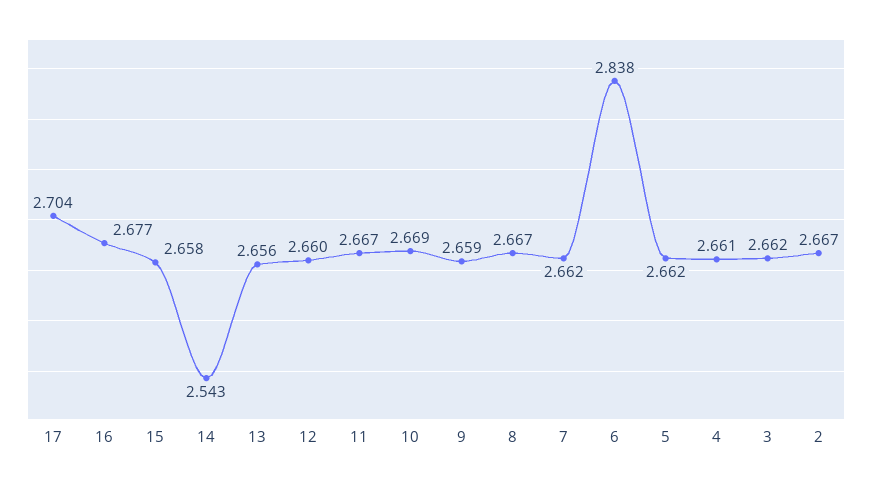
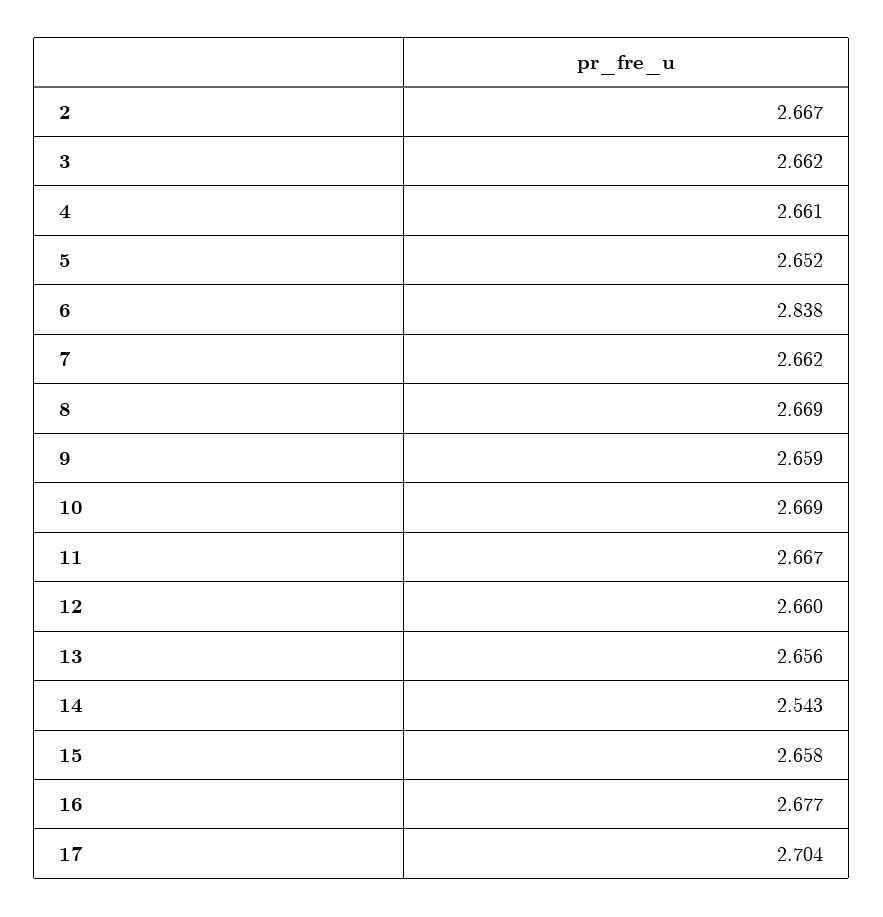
8: 2.667 -> 2.669
5: 2.662 -> 2.652

